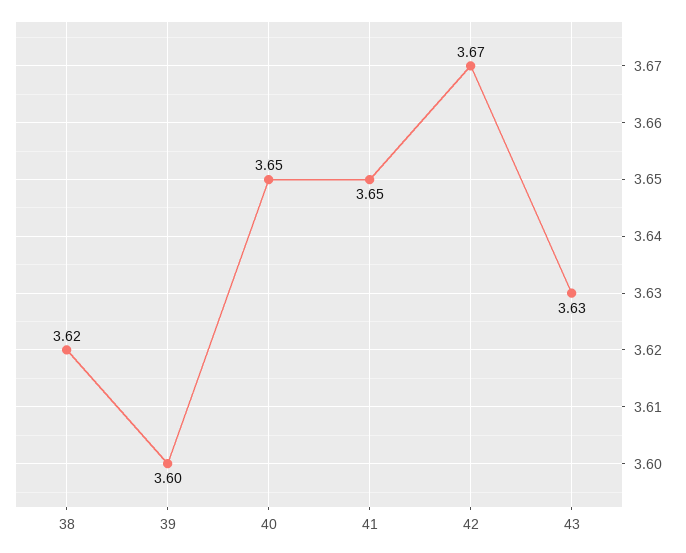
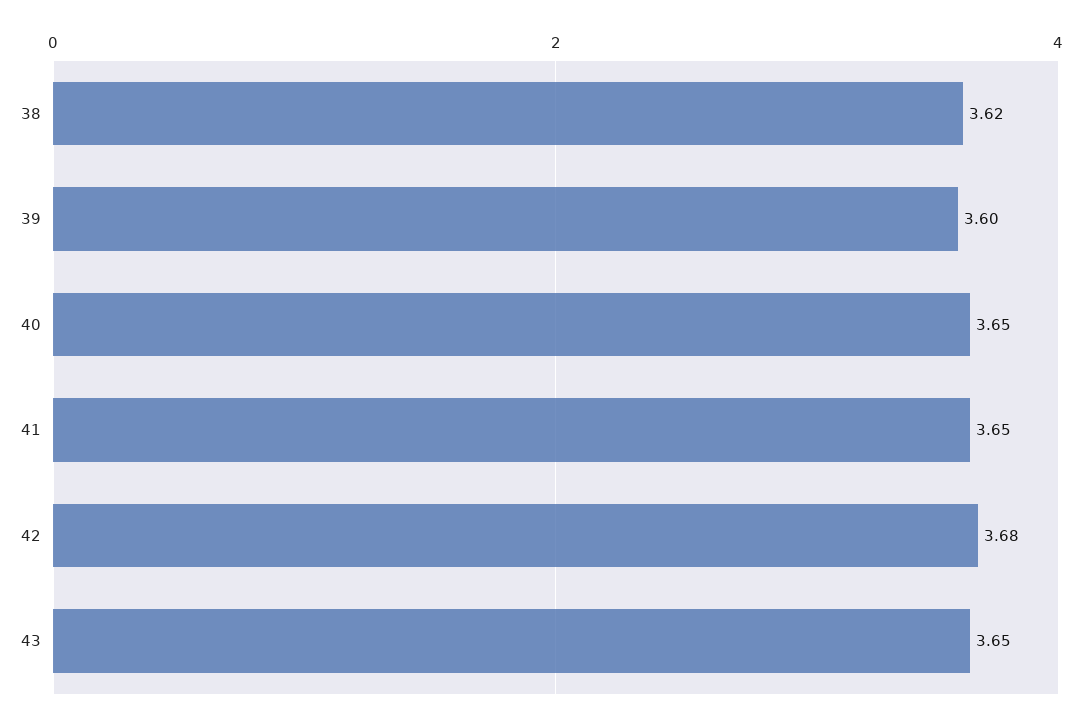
42: 3.67 -> 3.68
43: 3.63 -> 3.65

